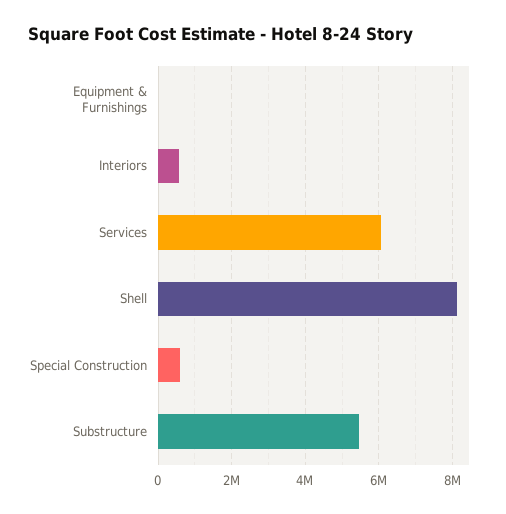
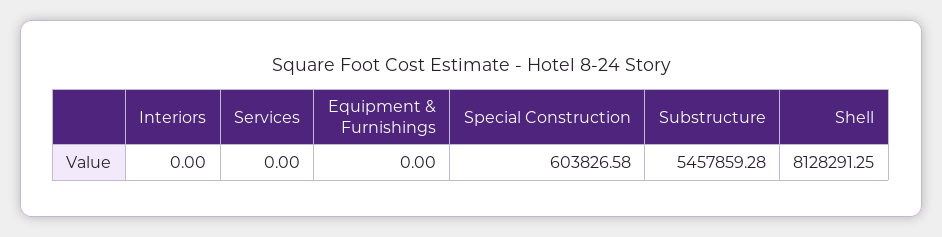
Interiors: 600000 -> 0
Services: 6000000 -> 0

